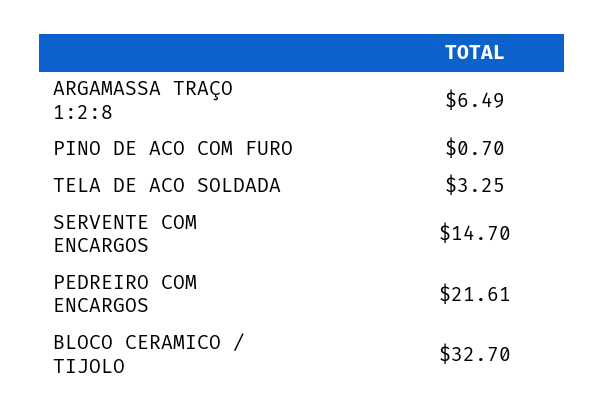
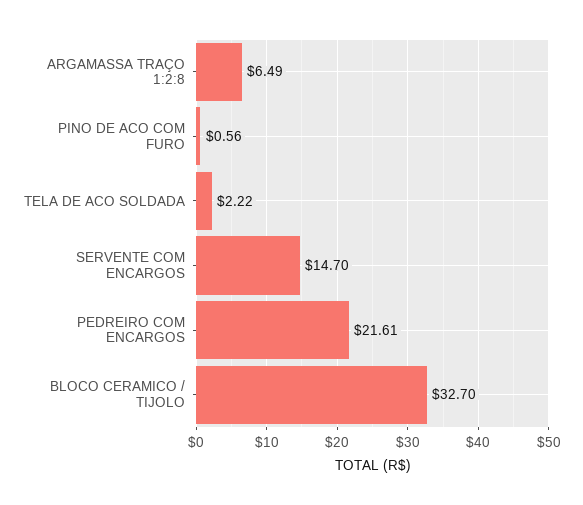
PINO DE ACO COM FURO: 0.7 -> 0.56
TELA DE ACO SOLDADA: 3.25 -> 2.22

